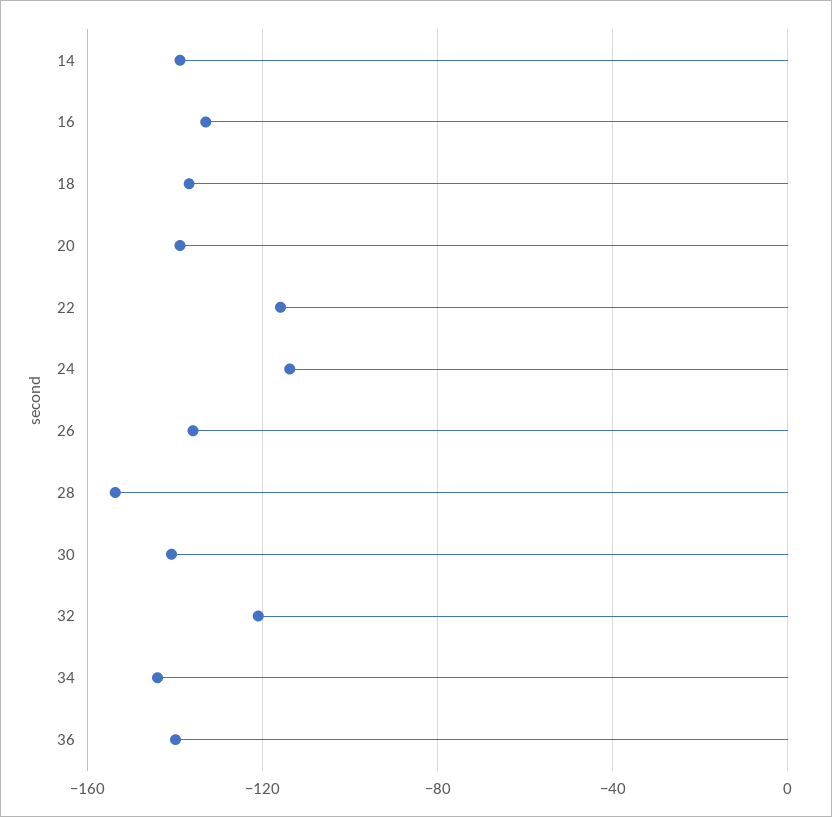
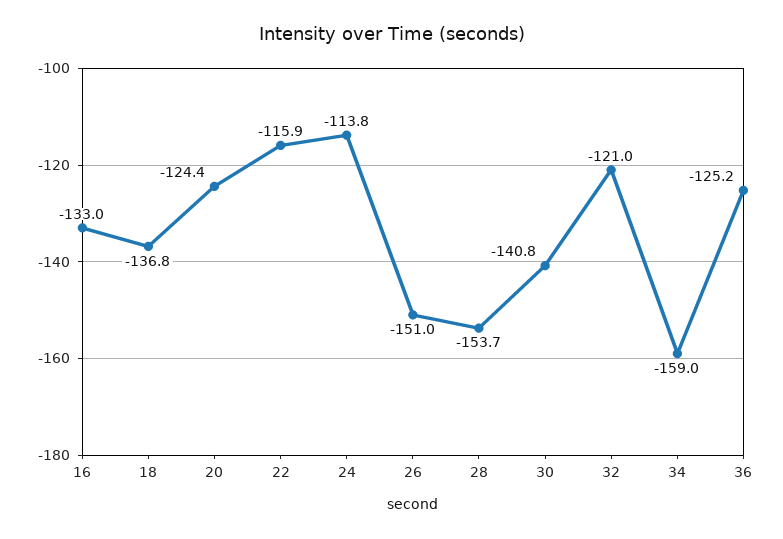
14: -140 -> none
20: -140 -> -124.4
26: -135 -> -151
34: -145 -> -159
36: -140 -> -125.2

